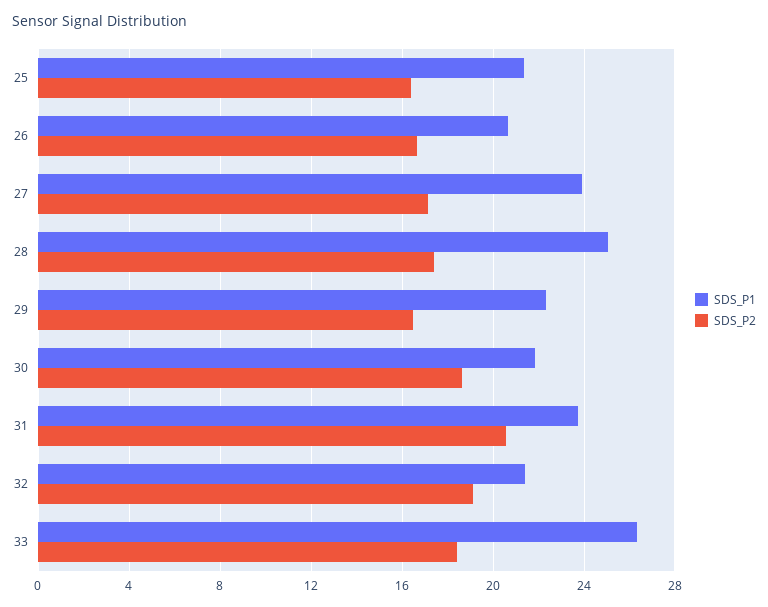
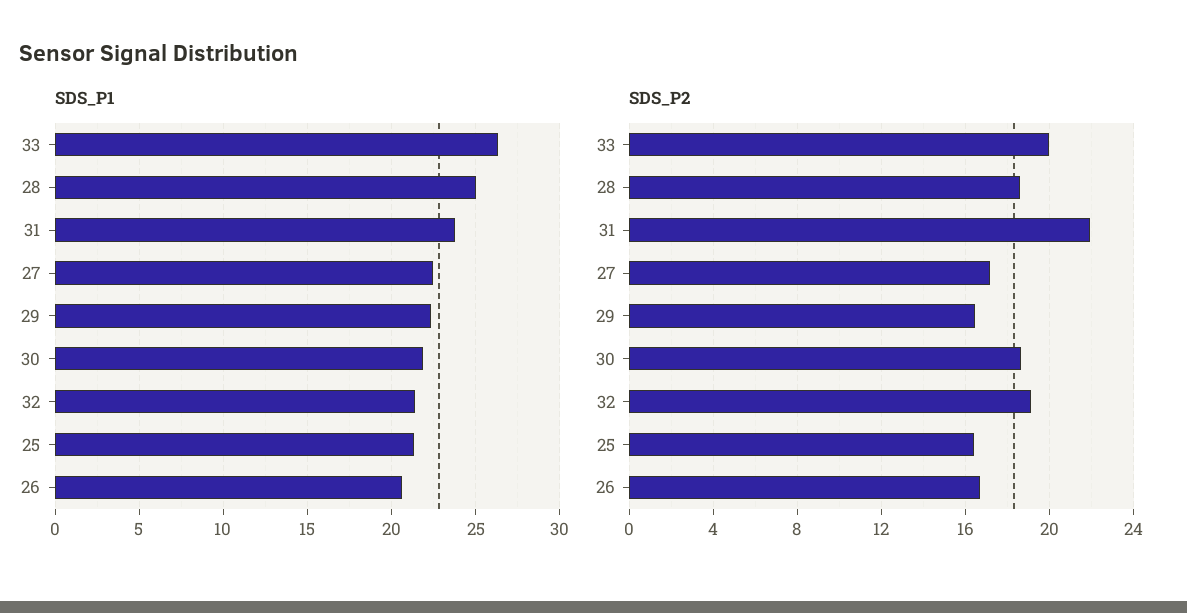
SDS_P1, 27: 24 -> 22.5
SDS_P2, 28: 17.5 -> 18.5
SDS_P2, 31: 20.5 -> 22
SDS_P2, 33: 18.5 -> 20

